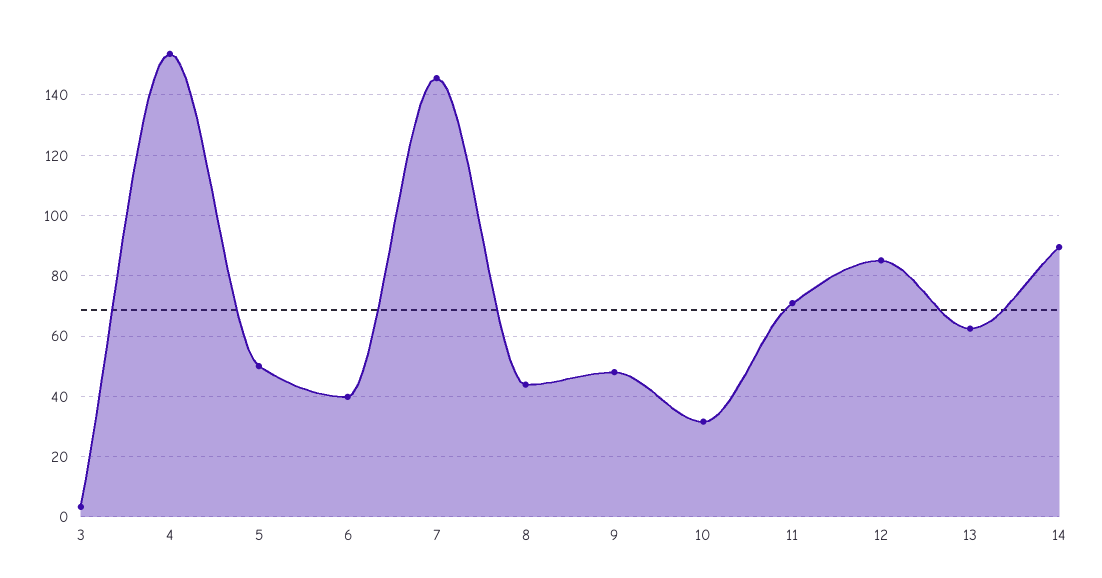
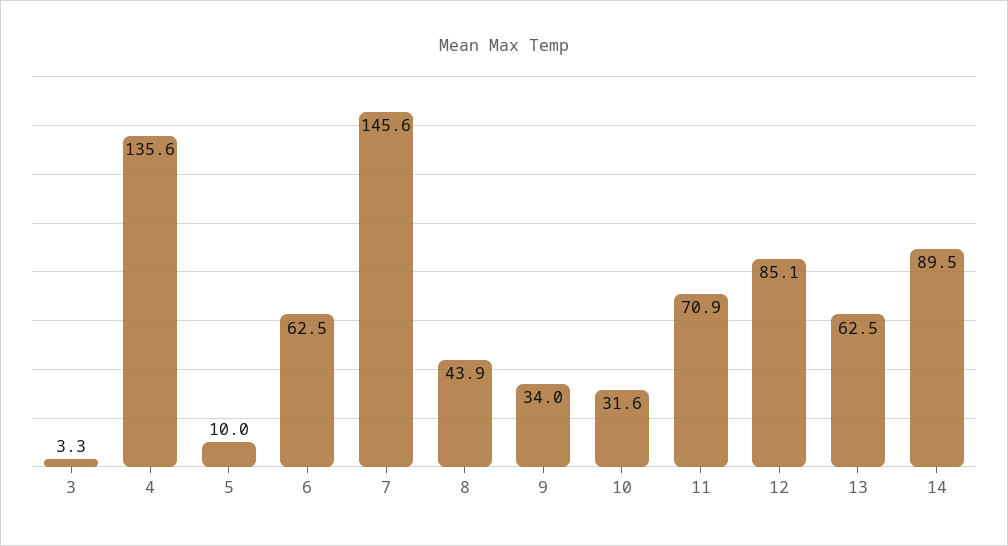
4: 154 -> 135.6
5: 50 -> 10
6: 40 -> 62.5
9: 48 -> 34

